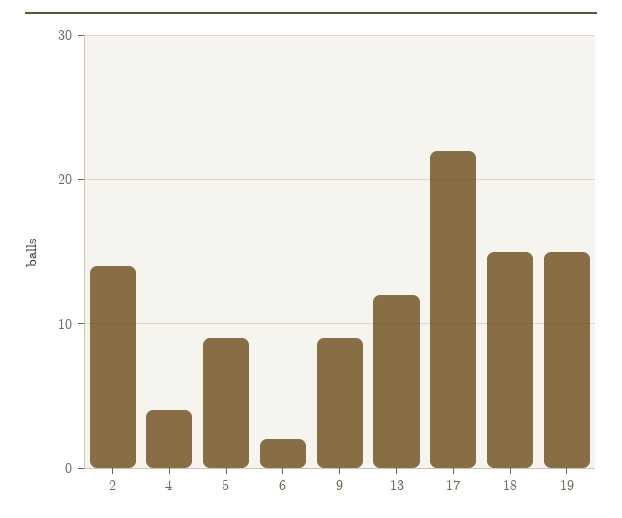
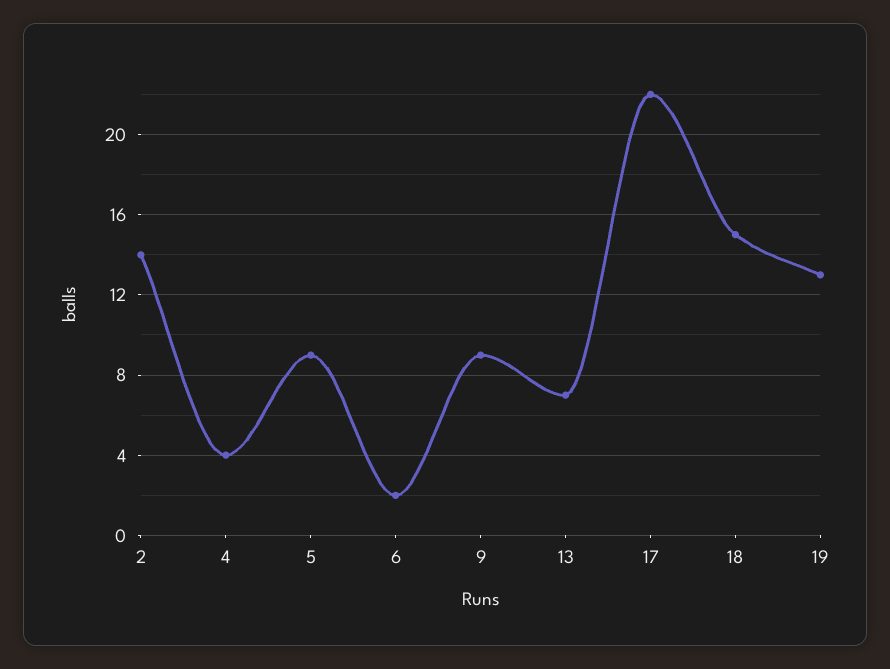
13: 12 -> 7
19: 15 -> 13

